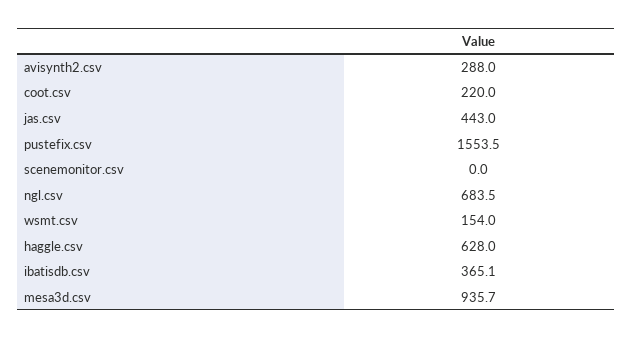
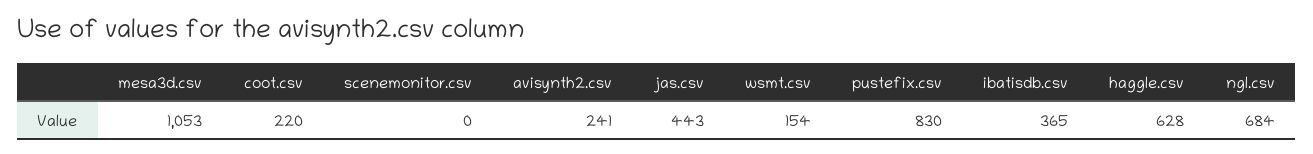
avisynth2.csv: 288 -> 241
pustefix.csv: 1553.5 -> 830
mesa3d.csv: 935.7 -> 1053

